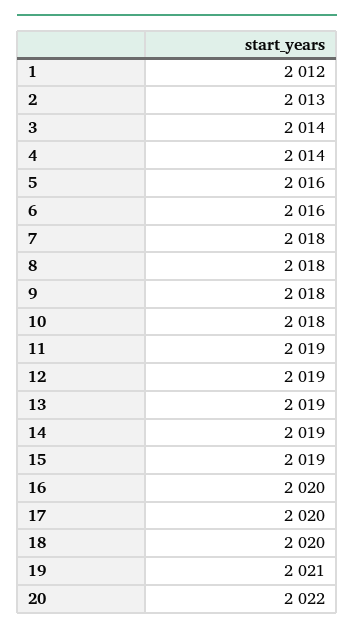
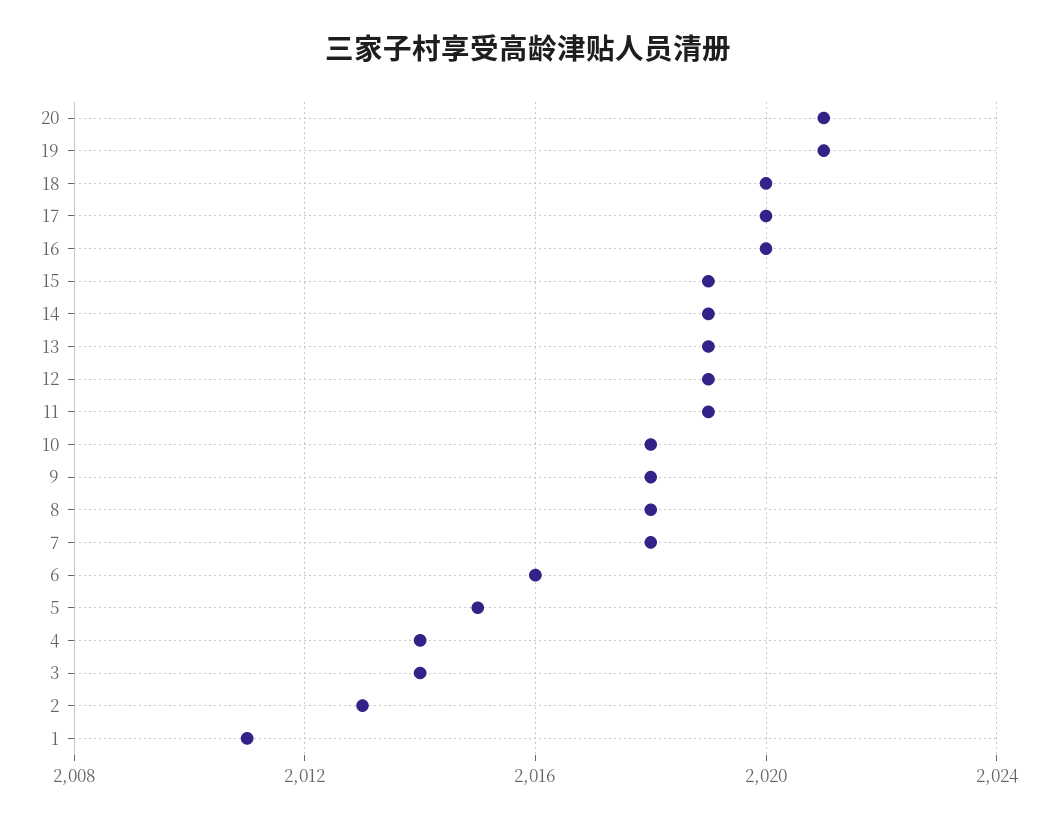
1: 2012 -> 2011
5: 2016 -> 2015
20: 2022 -> 2021

